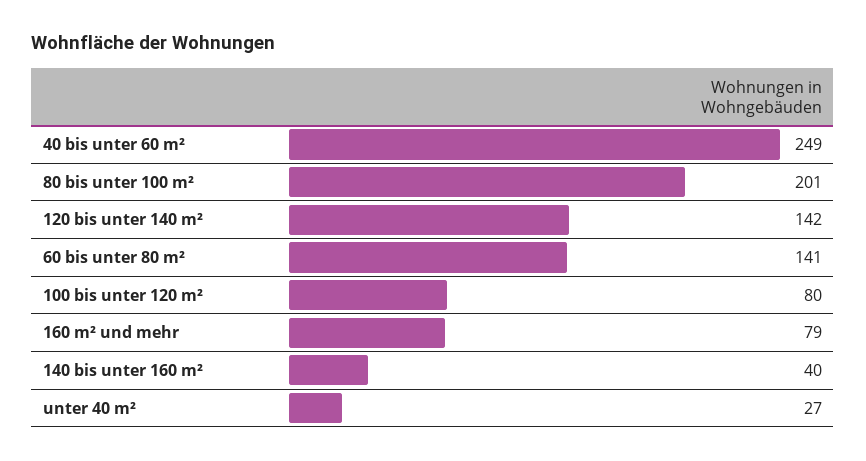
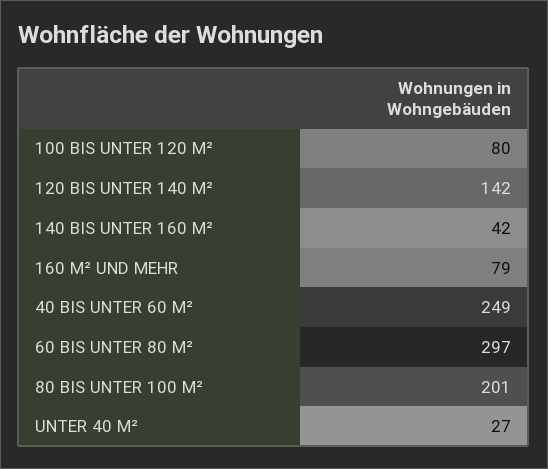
60 bis unter 80 m²: 141 -> 297
140 bis unter 160 m²: 40 -> 42

